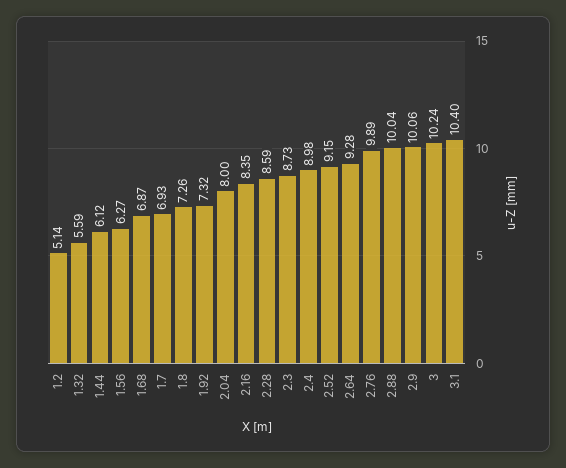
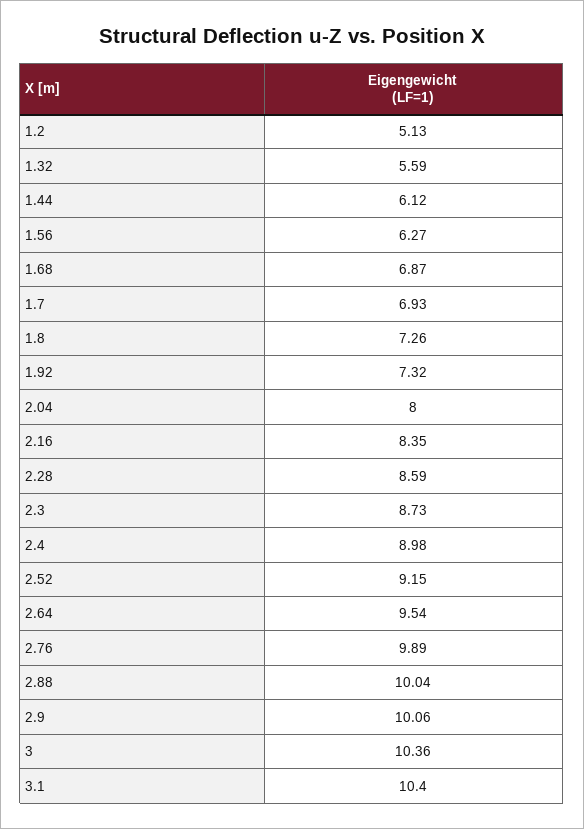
1.2: 5.14 -> 5.13
2.64: 9.28 -> 9.54
3: 10.24 -> 10.36

